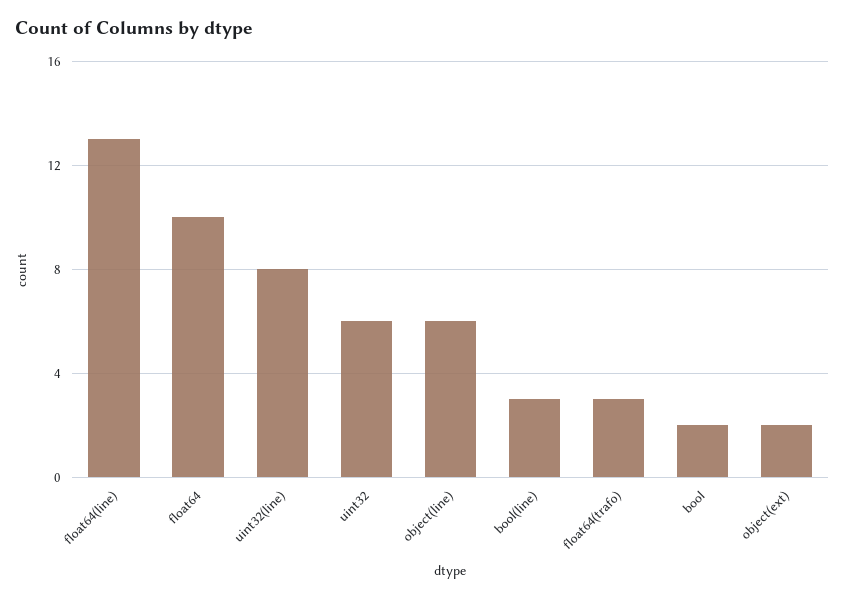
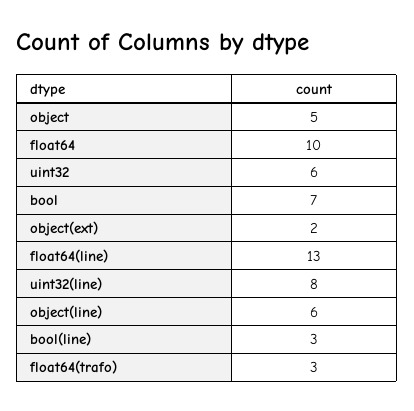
bool: 2 -> 7
object: none -> 5

